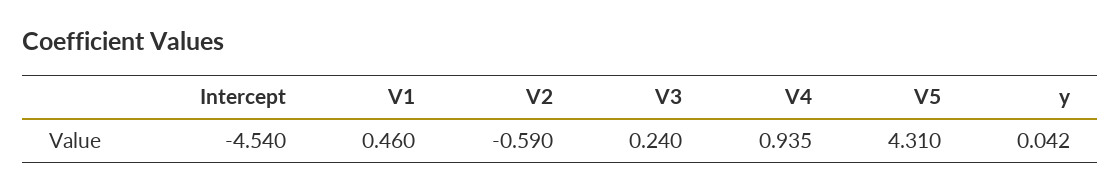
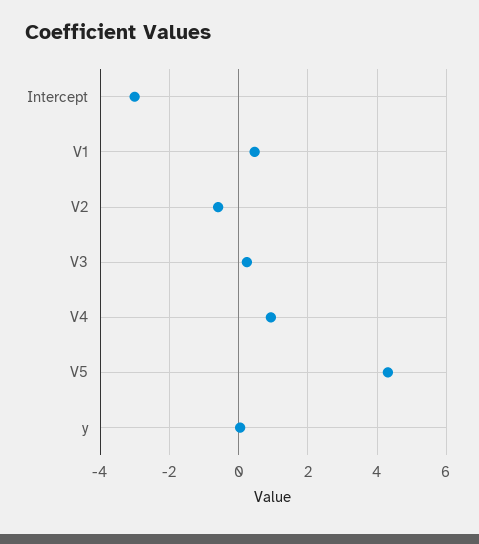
Intercept: -4.54 -> -3

